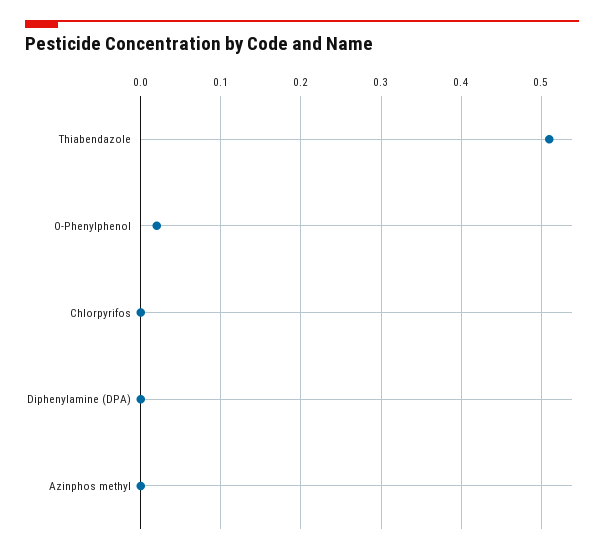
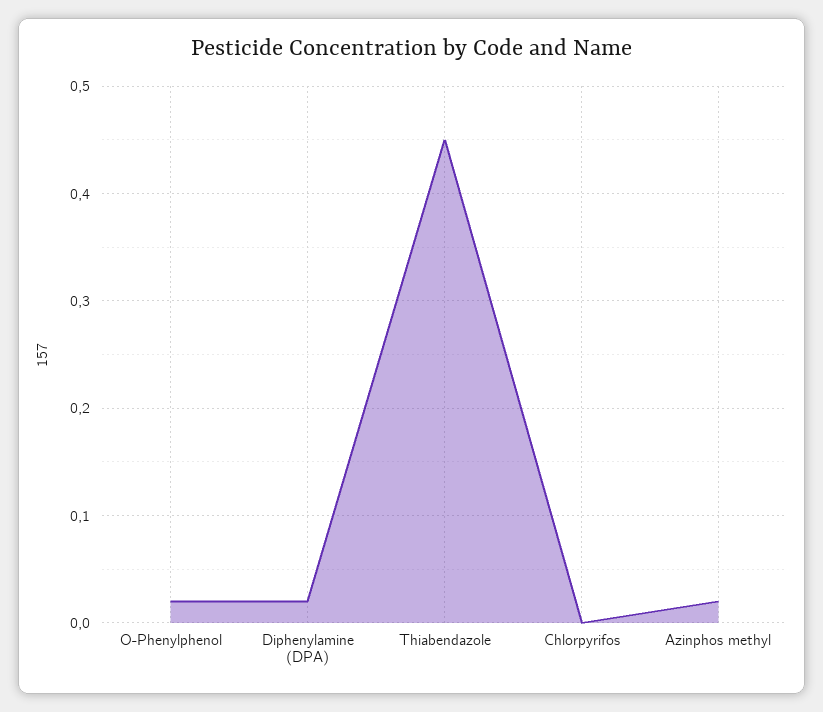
Thiabendazole: 0.51 -> 0.45
Diphenylamine (DPA): 0 -> 0.02
Azinphos methyl: 0 -> 0.02

